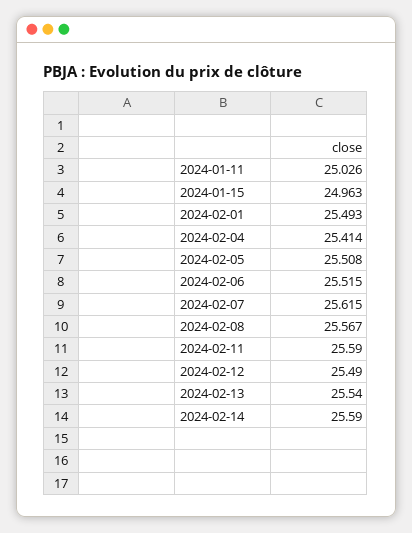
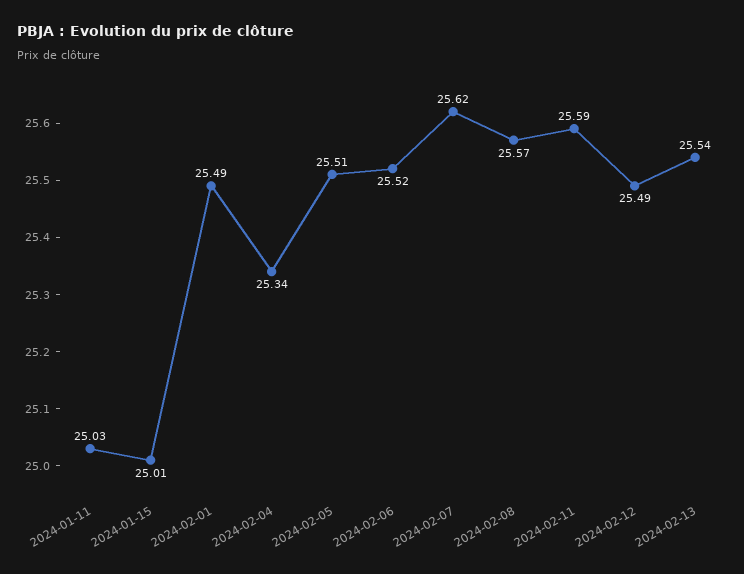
2024-01-15: 24.963 -> 25.01
2024-02-04: 25.414 -> 25.34
2024-02-14: 25.59 -> none

